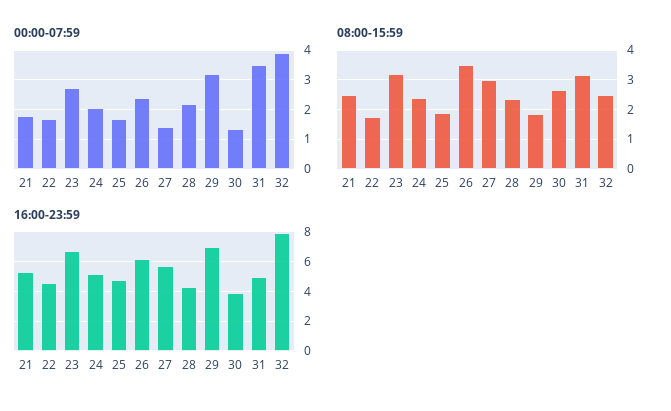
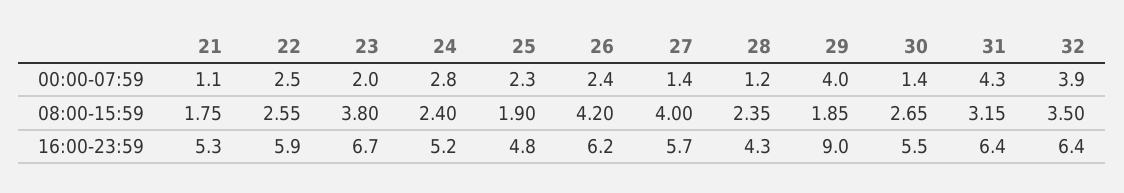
00:00-07:59, 21: 1.75 -> 1.1
00:00-07:59, 22: 1.75 -> 2.5
00:00-07:59, 23: 2.75 -> 2
00:00-07:59, 24: 2 -> 2.8
00:00-07:59, 25: 1.75 -> 2.3
00:00-07:59, 28: 2.25 -> 1.2
00:00-07:59, 29: 3.25 -> 4
00:00-07:59, 31: 3.5 -> 4.3
08:00-15:59, 21: 2.5 -> 1.75
08:00-15:59, 22: 1.75 -> 2.55
08:00-15:59, 23: 3.25 -> 3.8
08:00-15:59, 26: 3.5 -> 4.2
08:00-15:59, 27: 3 -> 4
08:00-15:59, 32: 2.5 -> 3.5
16:00-23:59, 22: 4.5 -> 5.9
16:00-23:59, 29: 7 -> 9
16:00-23:59, 30: 4 -> 5.5
16:00-23:59, 31: 5 -> 6.4
16:00-23:59, 32: 8 -> 6.4

